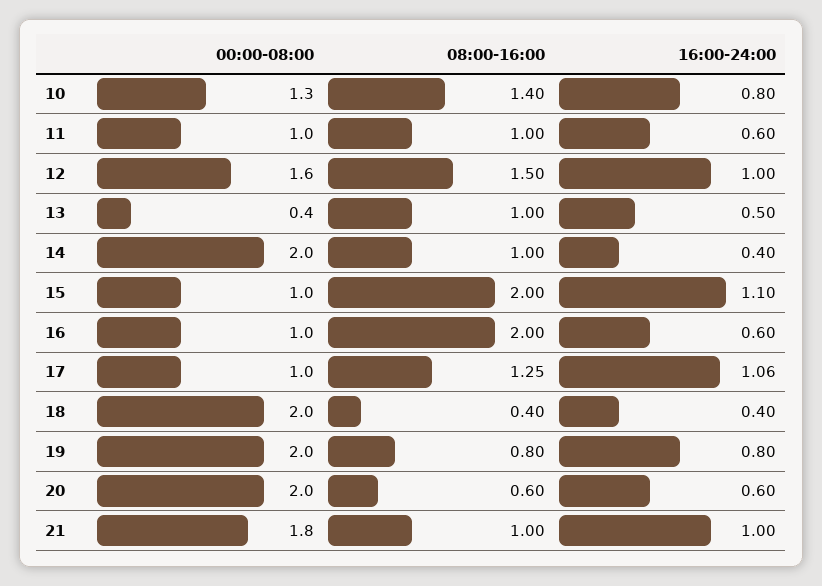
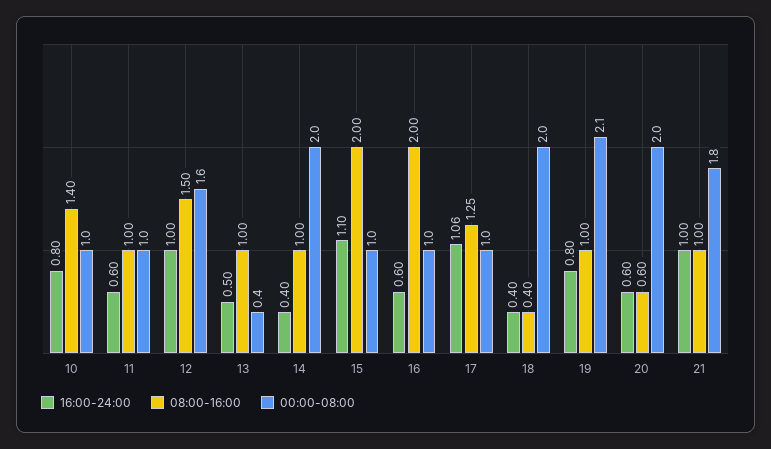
00:00-08:00, 10: 1.3 -> 1
00:00-08:00, 19: 2 -> 2.1
08:00-16:00, 19: 0.8 -> 1

